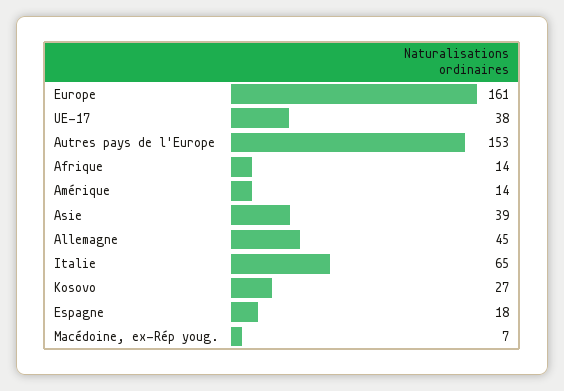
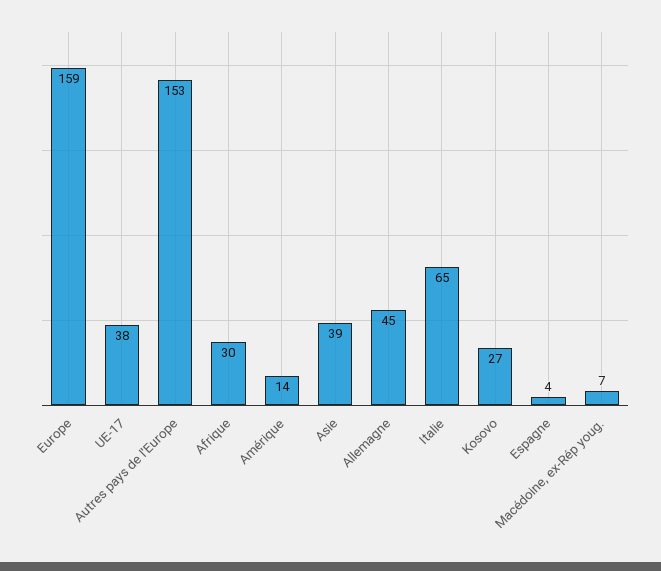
Europe: 161 -> 159
Afrique: 14 -> 30
Espagne: 18 -> 4

